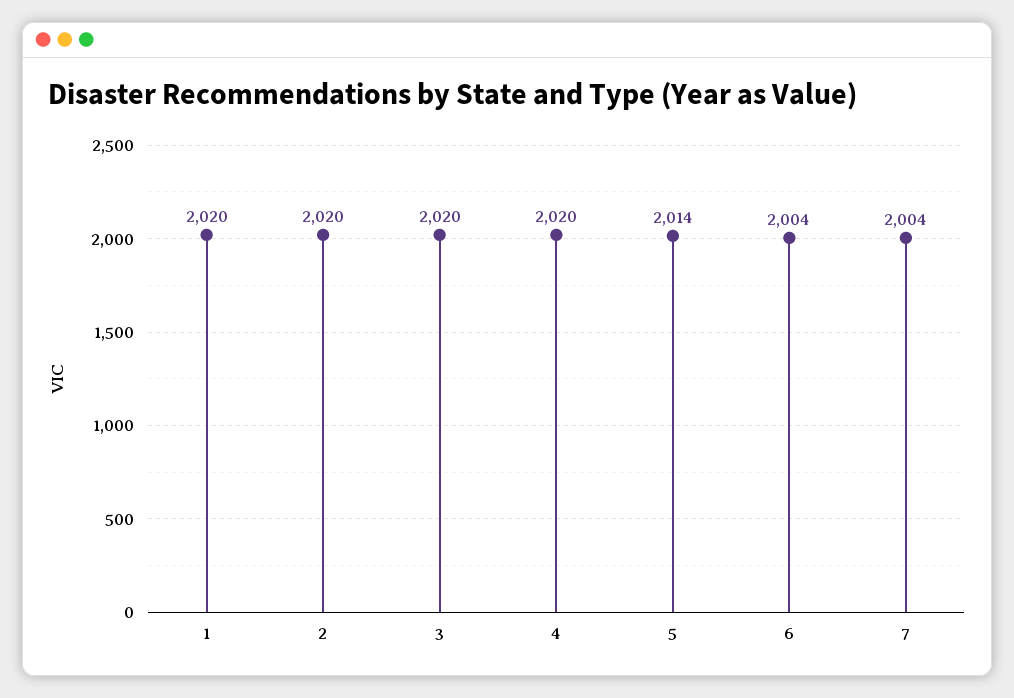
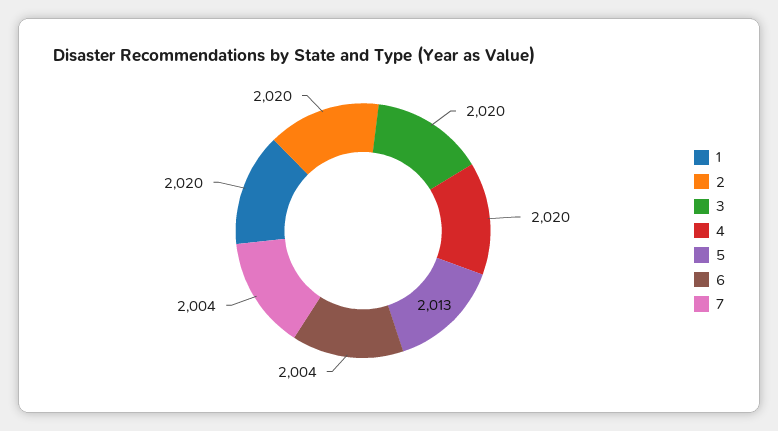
5: 2014 -> 2013

